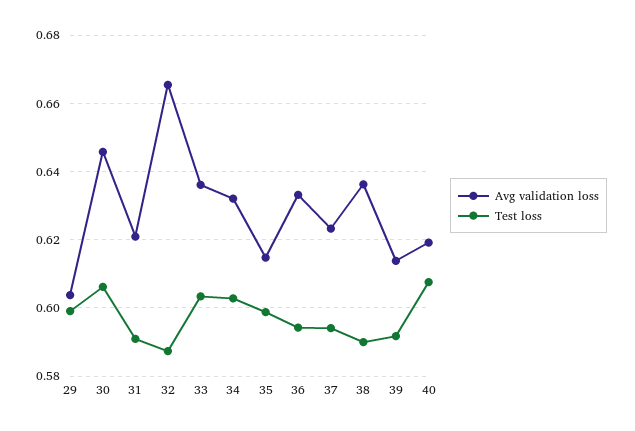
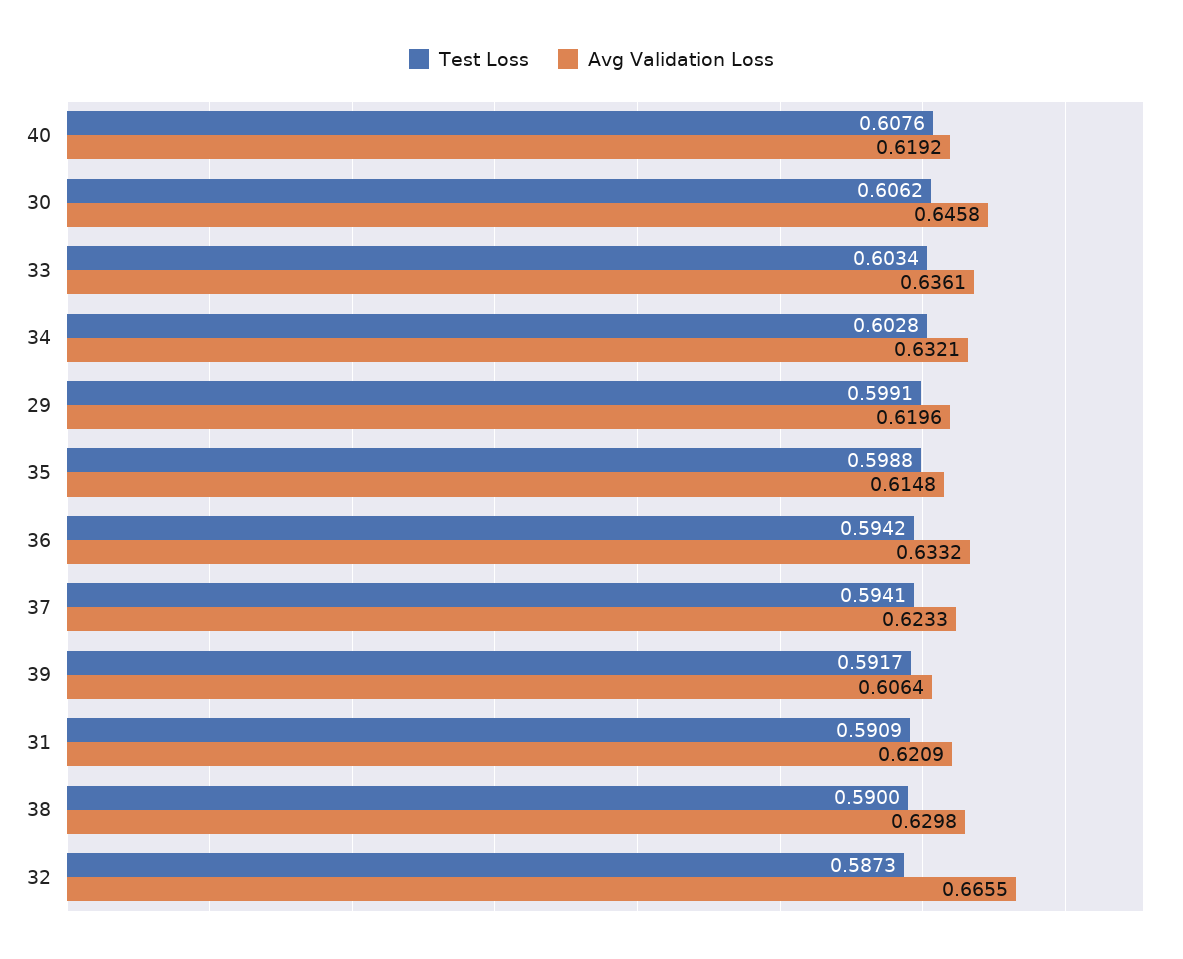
Avg validation loss, 29: 0.604 -> 0.6196
Avg validation loss, 38: 0.636 -> 0.6298
Avg validation loss, 39: 0.614 -> 0.6064

